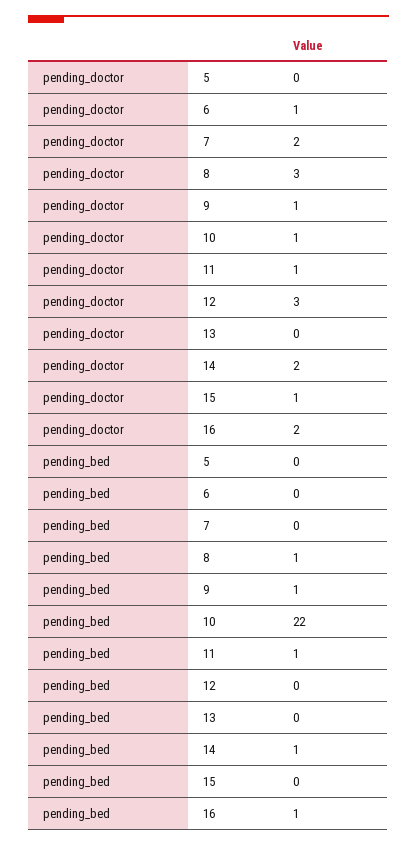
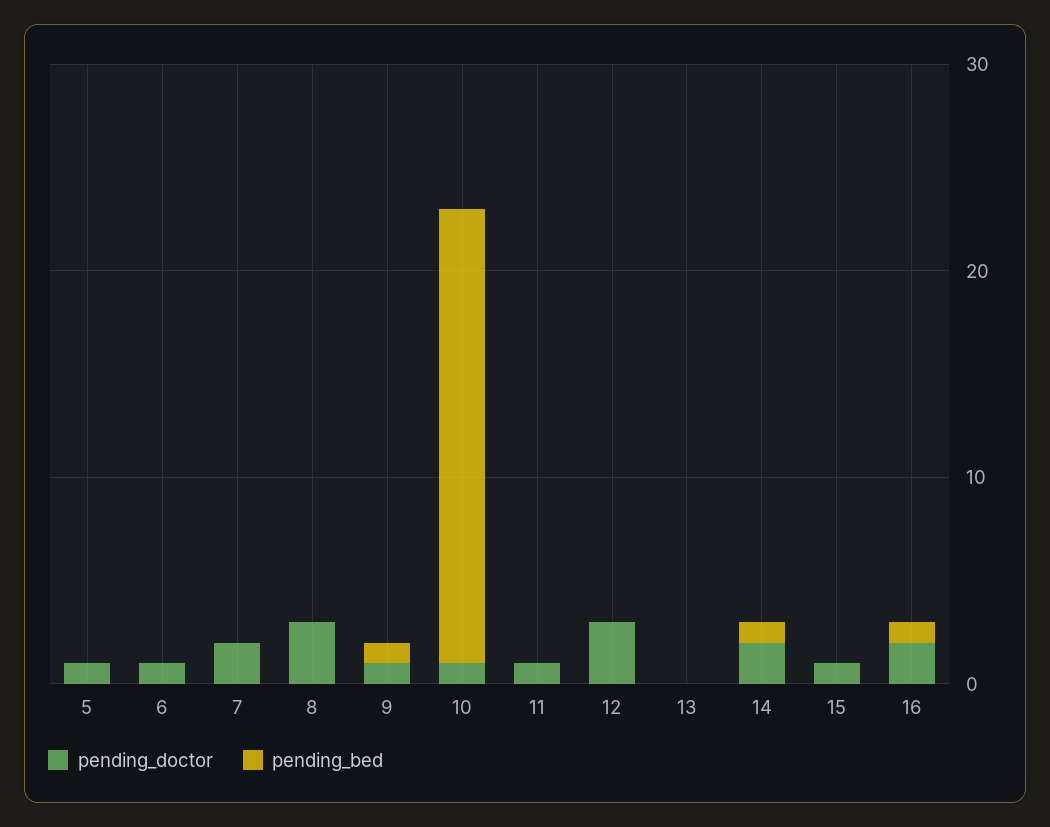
pending_doctor, 5: 0 -> 1
pending_bed, 8: 1 -> 0
pending_bed, 11: 1 -> 0

